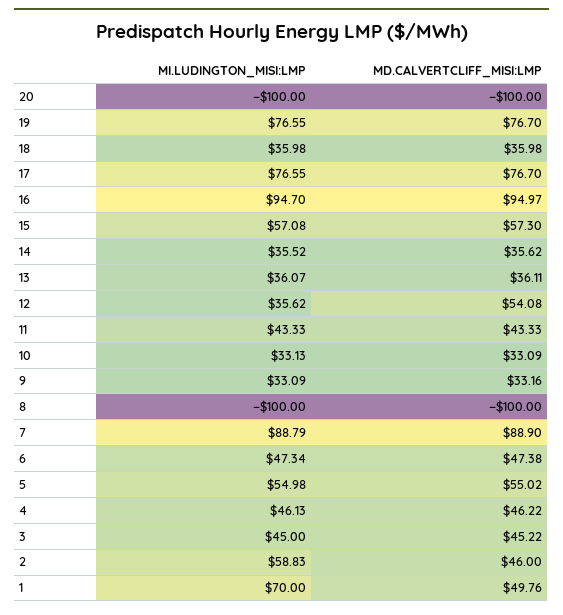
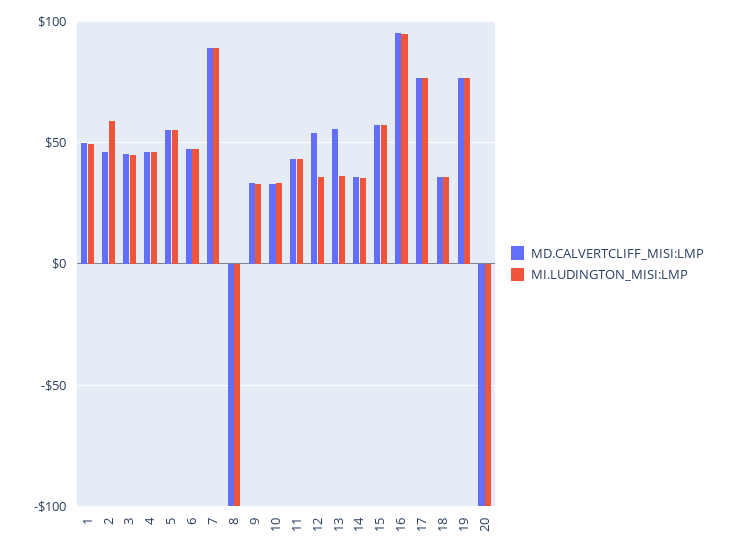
MD.CALVERTCLIFF_MISI:LMP, 13: 36.11 -> 55
MI.LUDINGTON_MISI:LMP, 1: 70 -> 50

